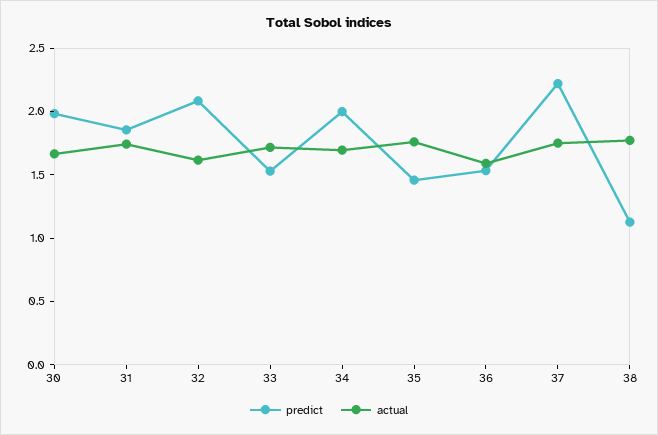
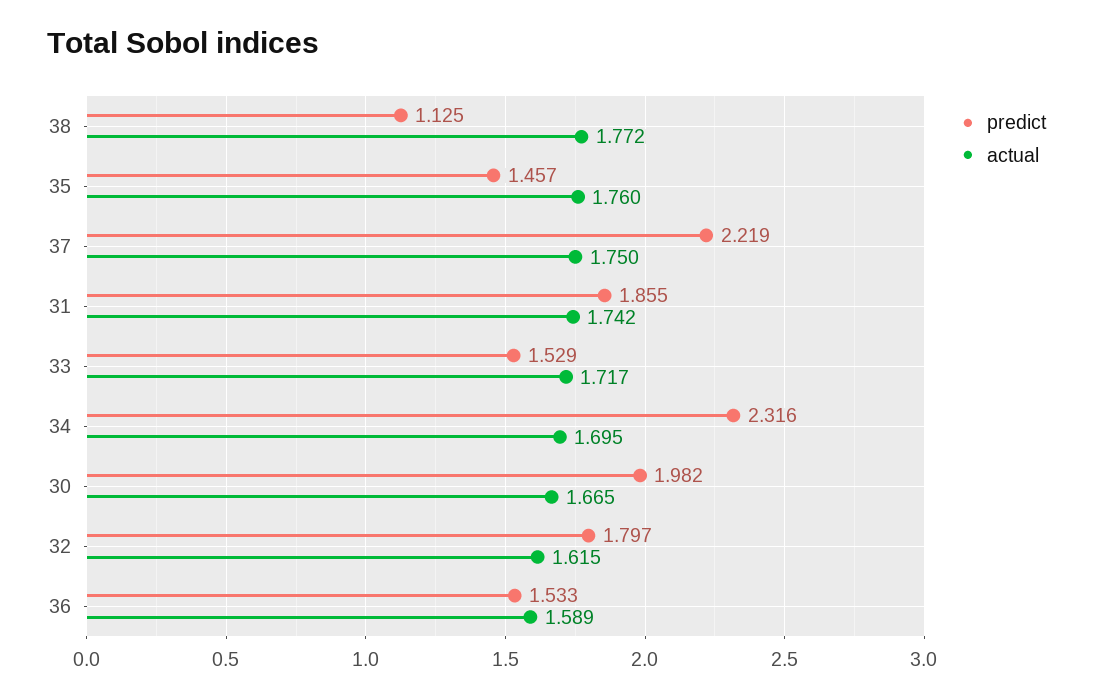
predict, 32: 2.1 -> 1.797
predict, 34: 2 -> 2.316

